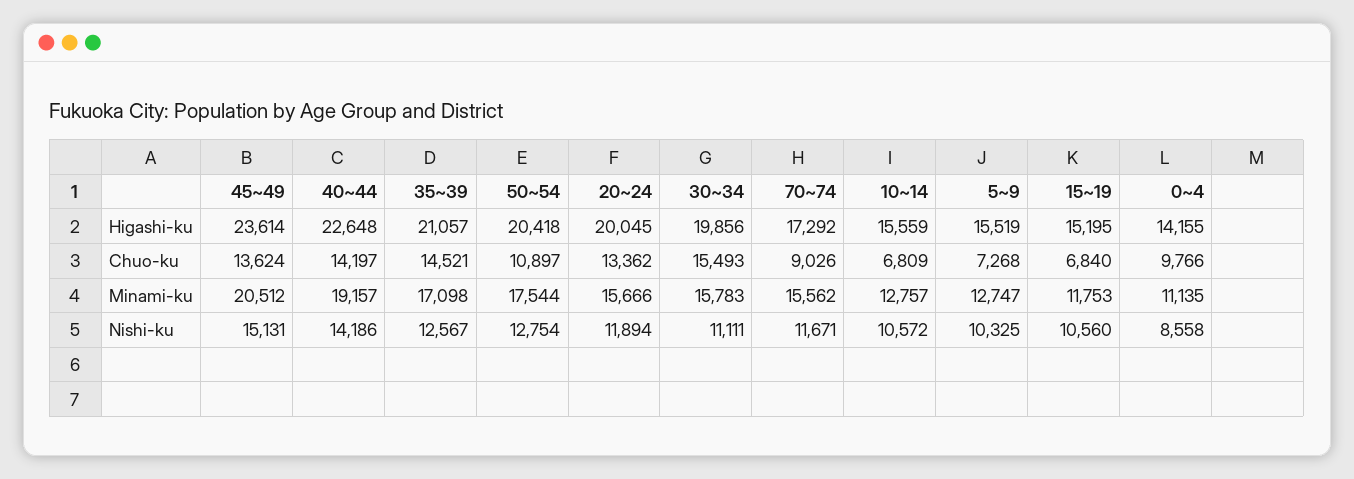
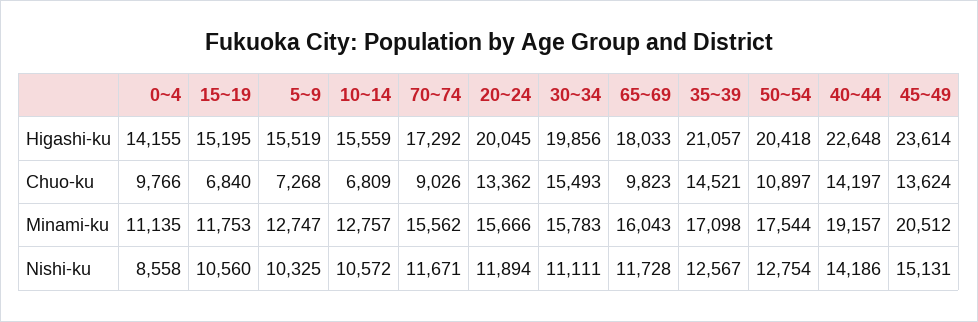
65~69, Higashi-ku: none -> 18033
65~69, Chuo-ku: none -> 9823
65~69, Minami-ku: none -> 16043
65~69, Nishi-ku: none -> 11728

